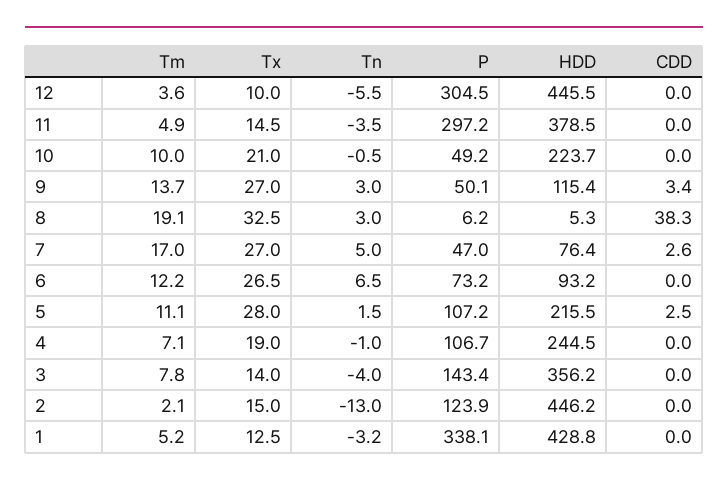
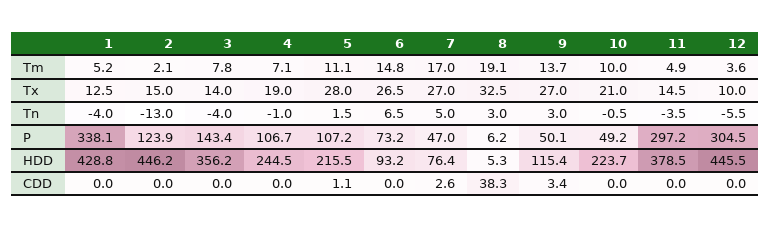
Tm, 6: 12.2 -> 14.8
CDD, 5: 2.5 -> 1.1
Tn, 1: -3.2 -> -4

